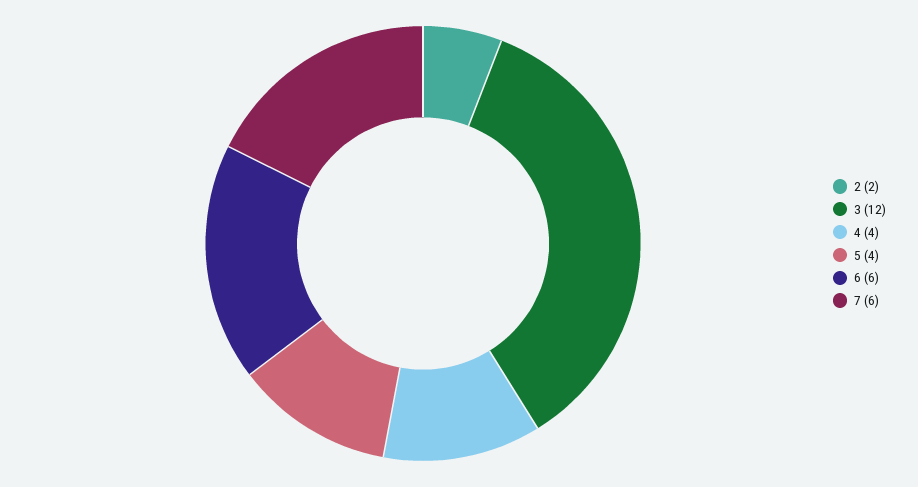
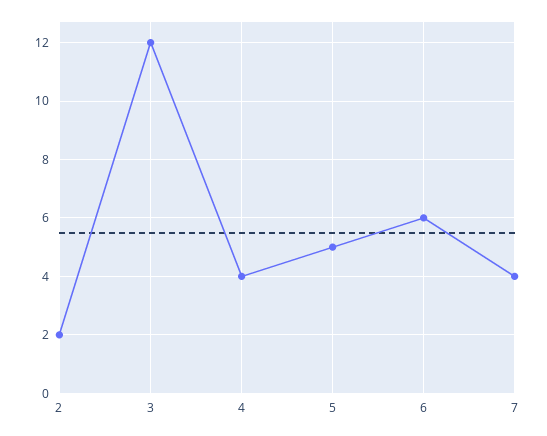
5: 4 -> 5
7: 6 -> 4

